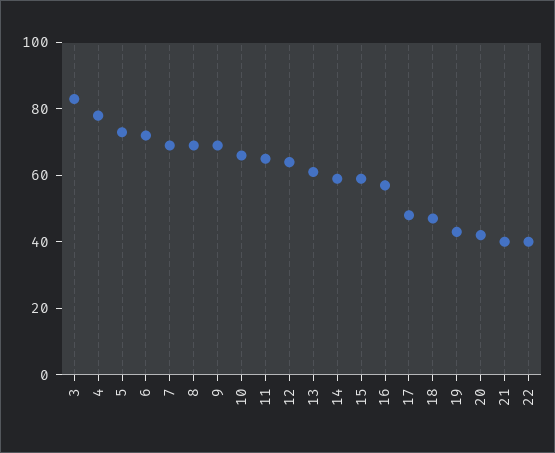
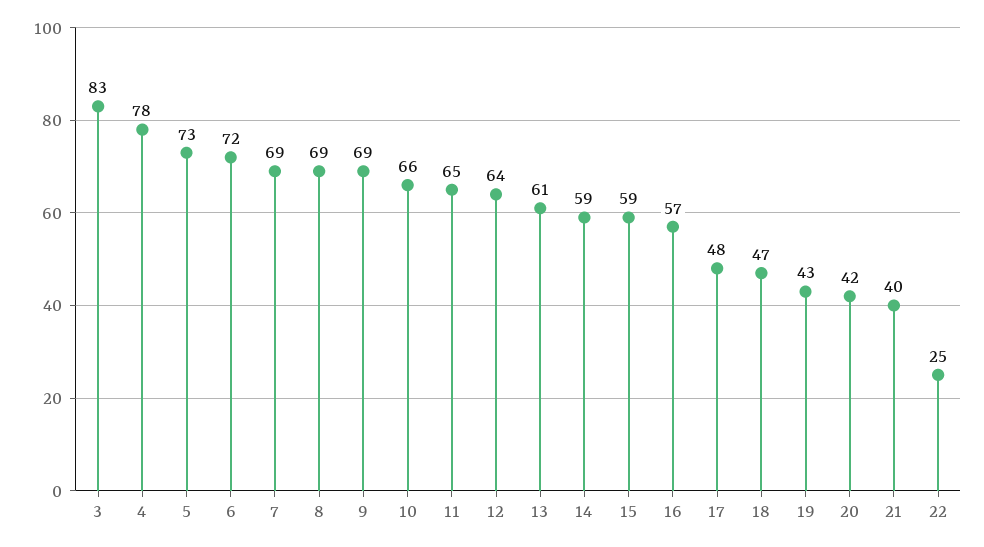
22: 40 -> 25

